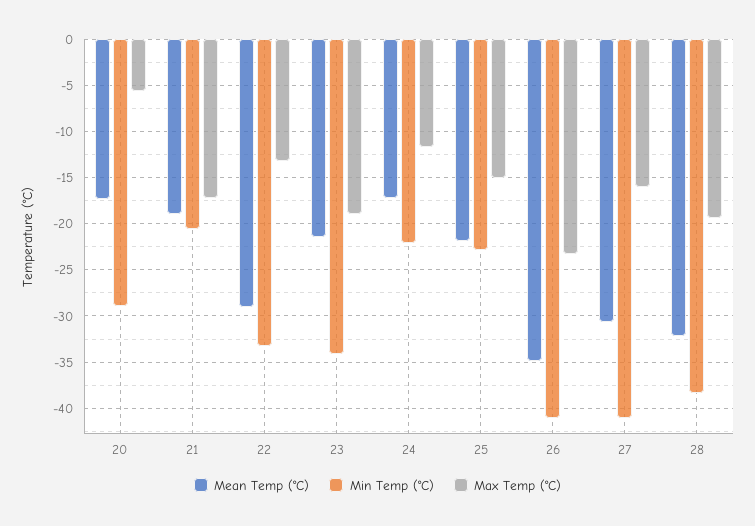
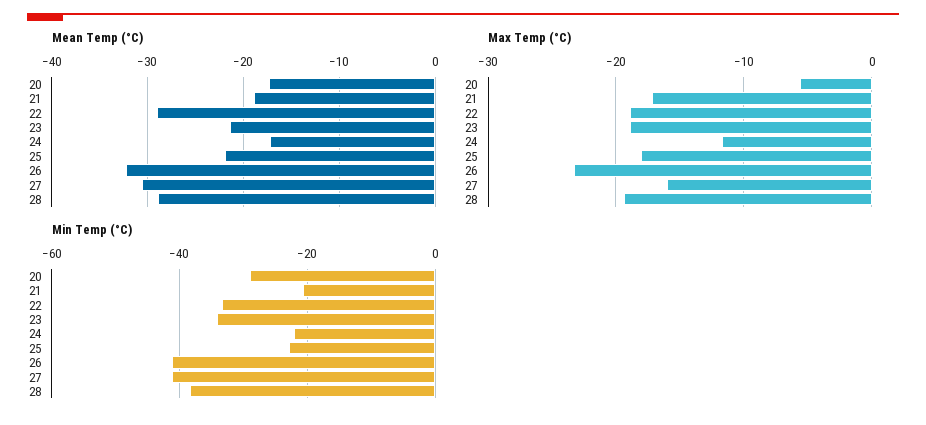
Max Temp (°C), 22: -13 -> -19
Max Temp (°C), 25: -15 -> -18
Mean Temp (°C), 26: -35 -> -32
Mean Temp (°C), 28: -32 -> -29

